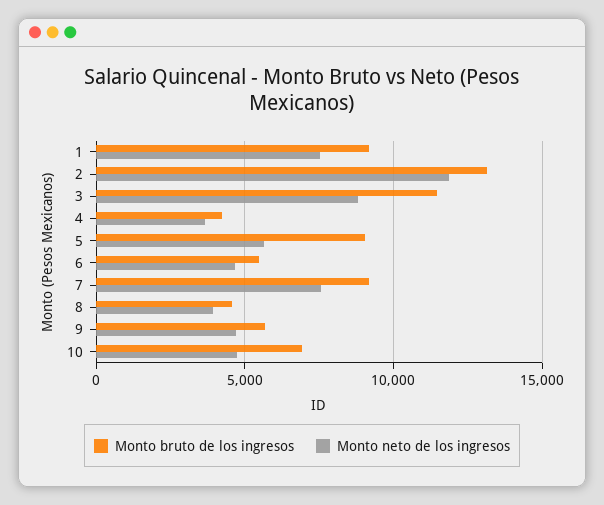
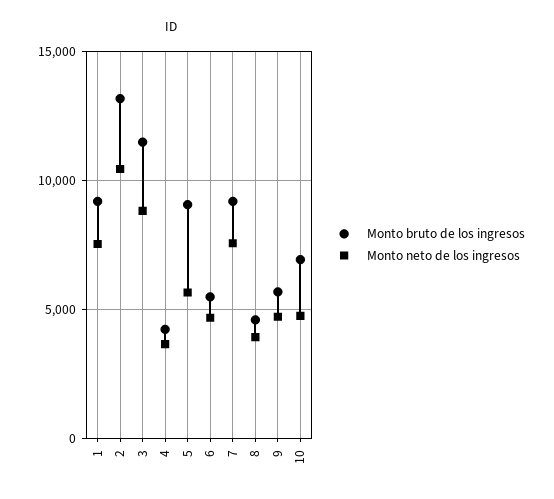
Monto neto de los ingresos, 2: 12000 -> 10500

